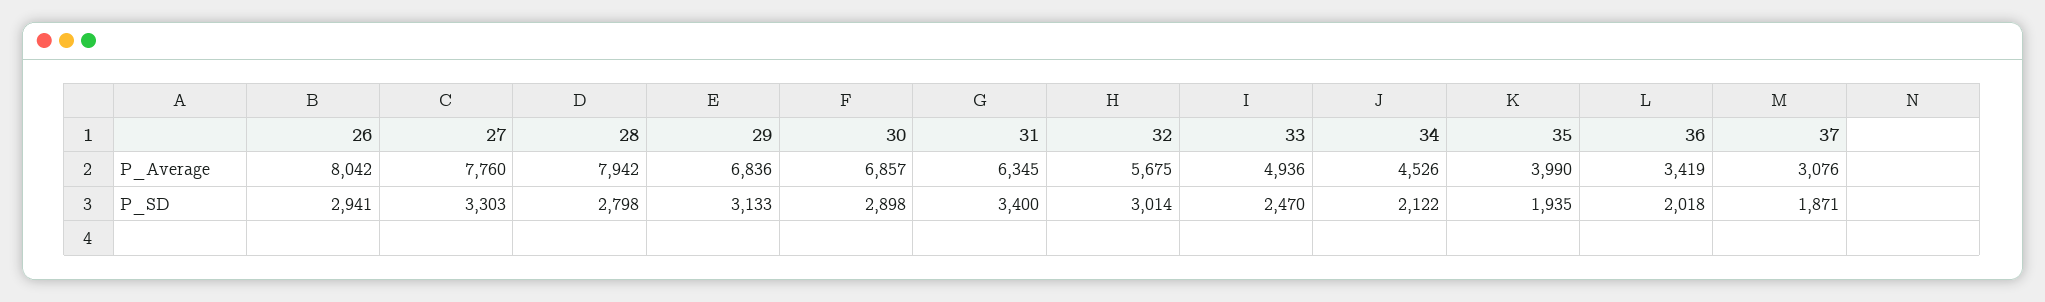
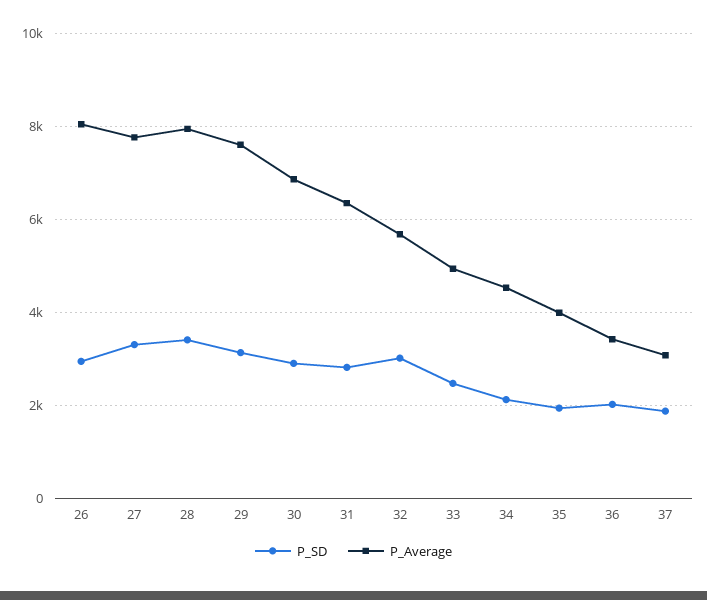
P_Average, 29: 6836 -> 7600
P_SD, 28: 2798 -> 3400
P_SD, 31: 3400 -> 2800

